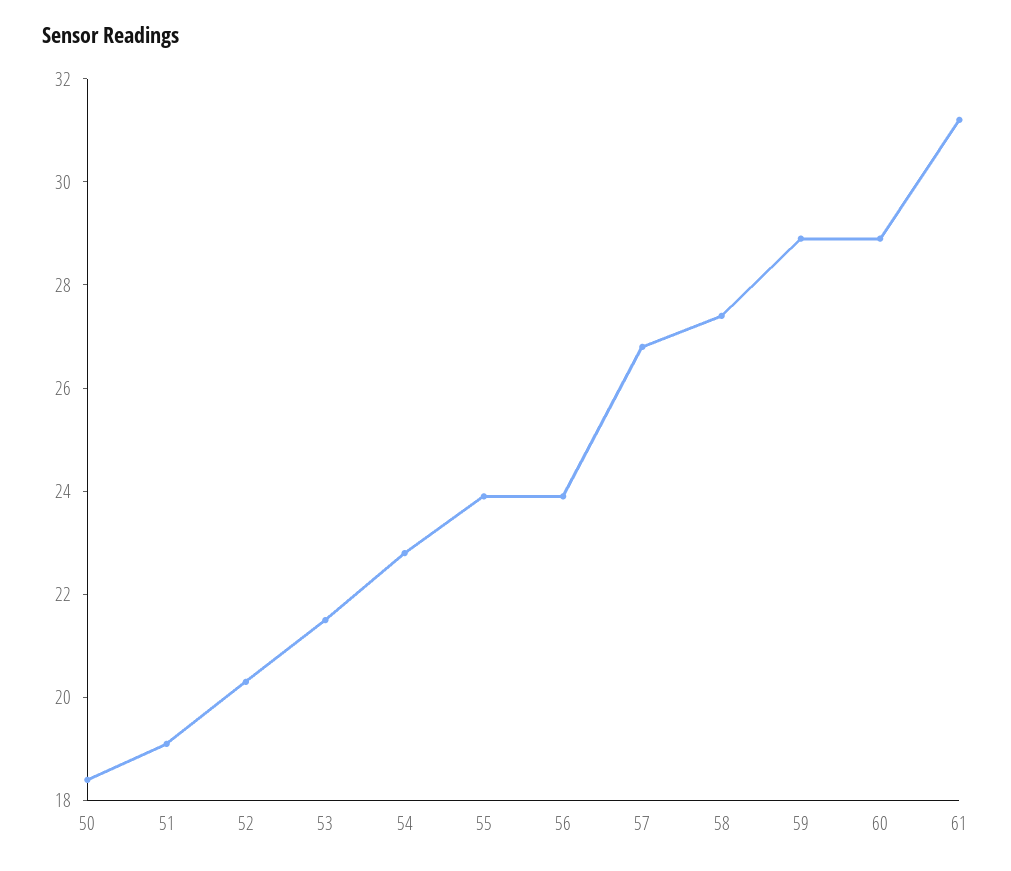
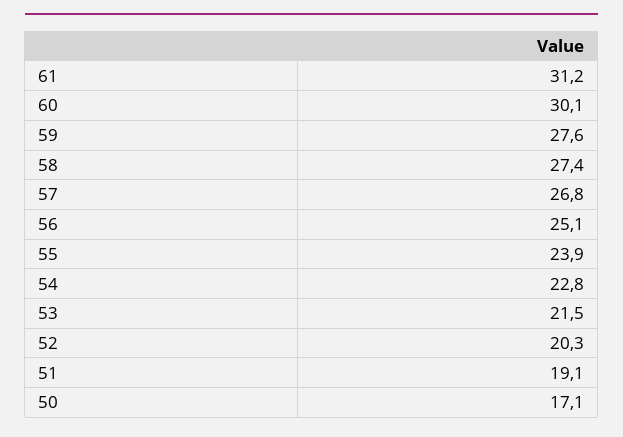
50: 18.5 -> 17.1
56: 24 -> 25.1
59: 29 -> 27.6
60: 29 -> 30.1

